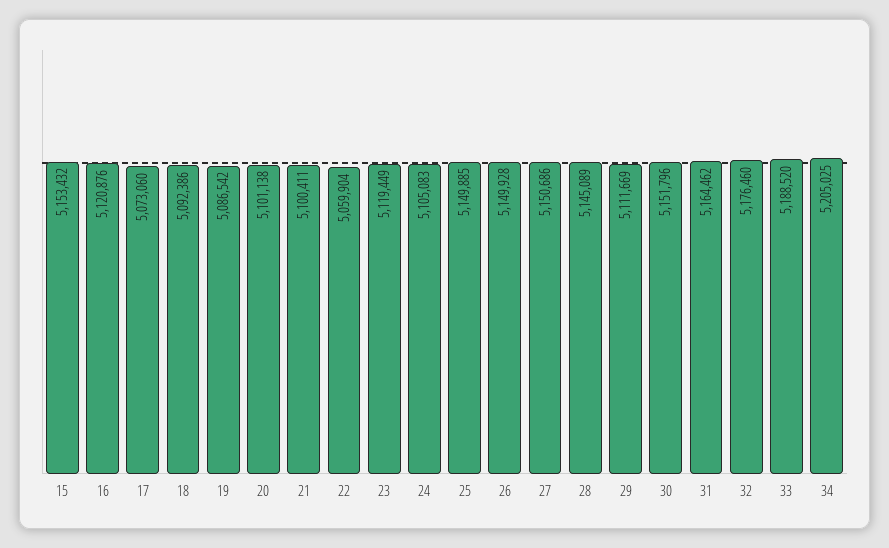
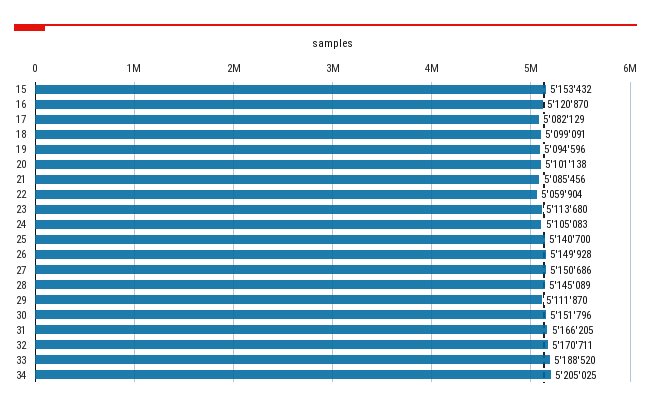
16: 5120876 -> 5120870
17: 5073060 -> 5082129
18: 5092386 -> 5099091
19: 5086542 -> 5094596
21: 5100411 -> 5085456
23: 5119449 -> 5113680
25: 5149885 -> 5140700
29: 5111669 -> 5111870
31: 5164462 -> 5166205
32: 5176460 -> 5170711

